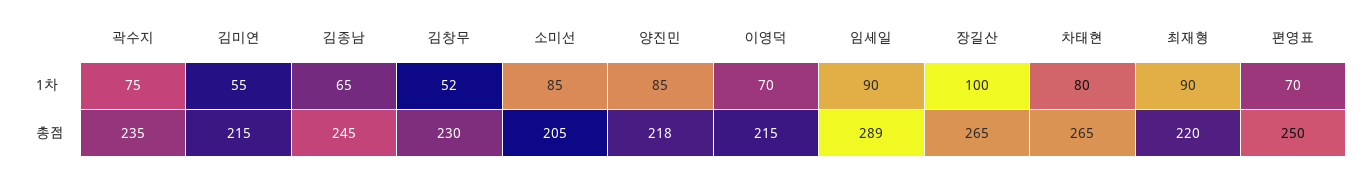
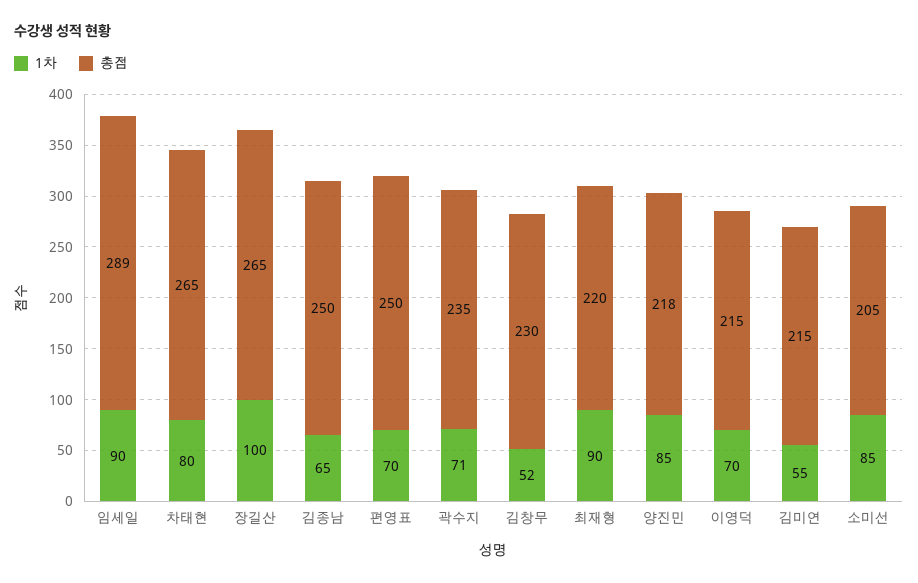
1차, 곽수지: 75 -> 71
총점, 김종남: 245 -> 250

